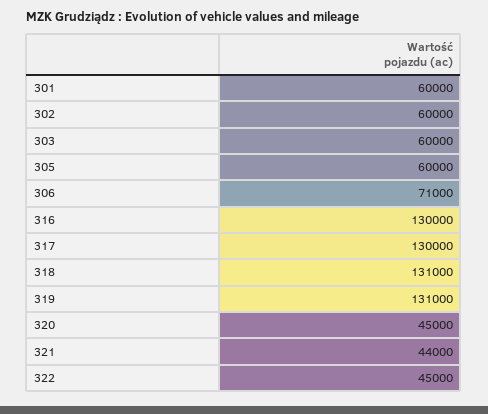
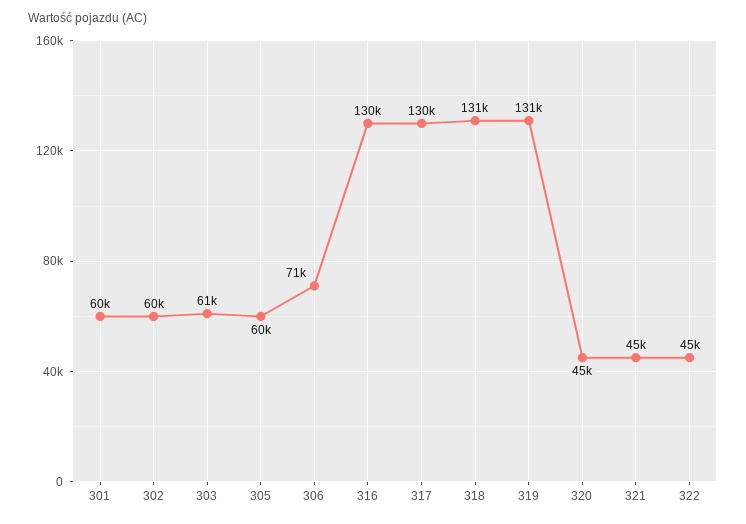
303: 60000 -> 61000
321: 44000 -> 45000

